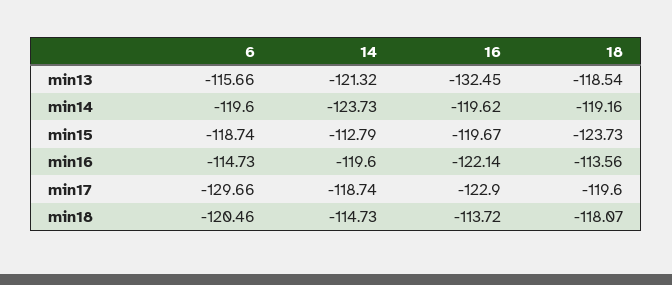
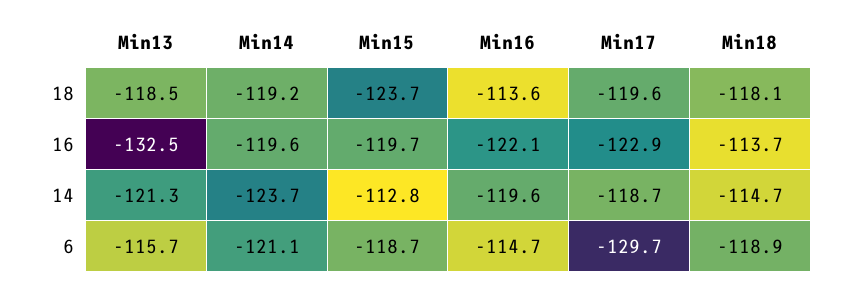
6, min14: -119.6 -> -121.1
6, min18: -120.46 -> -118.9

